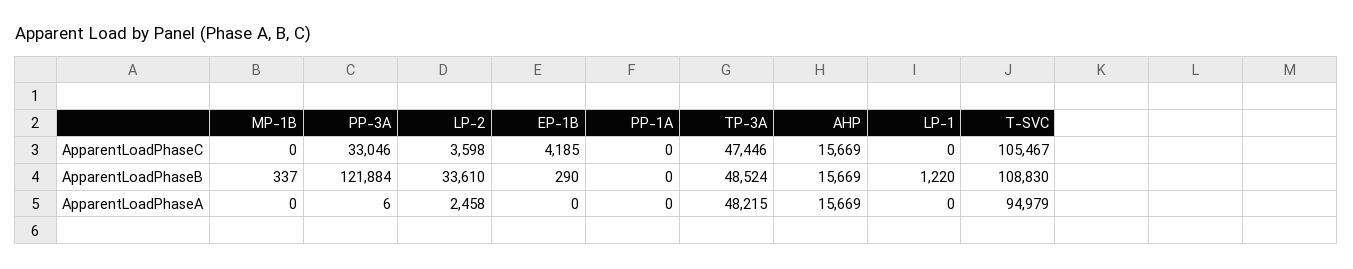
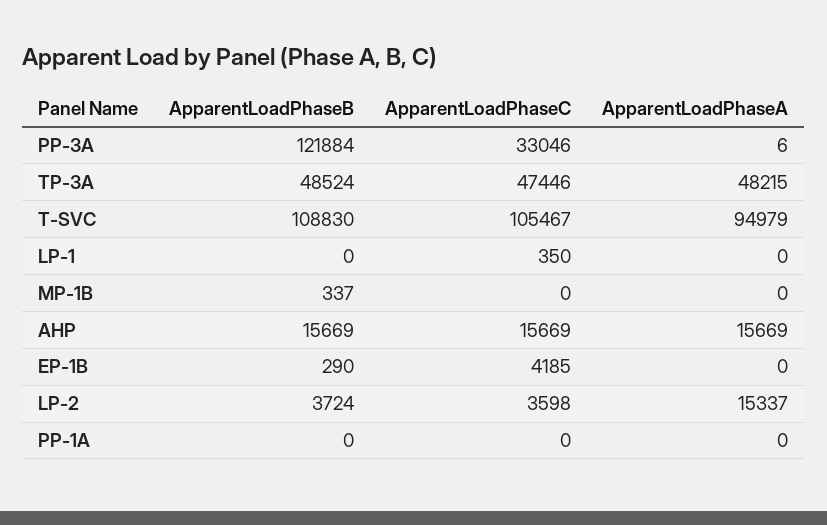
LP-1, ApparentLoadPhaseC: 0 -> 350
LP-2, ApparentLoadPhaseB: 33610 -> 3724
LP-1, ApparentLoadPhaseB: 1220 -> 0
LP-2, ApparentLoadPhaseA: 2458 -> 15337

